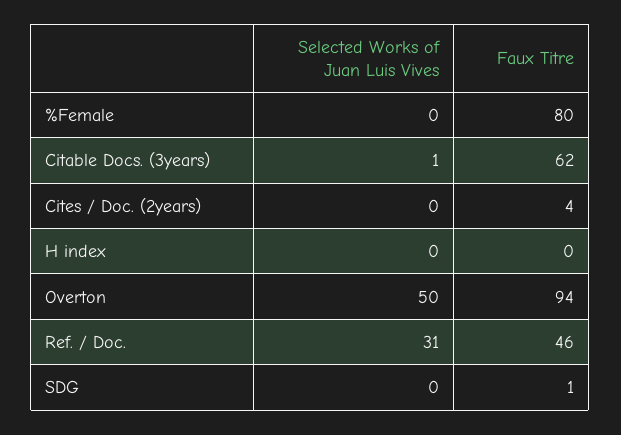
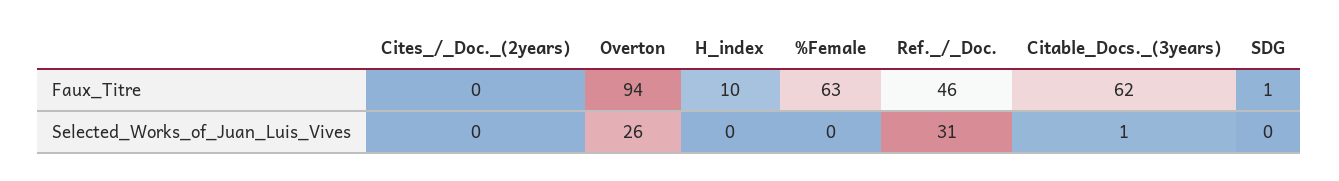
Faux Titre, %Female: 80 -> 63
Faux Titre, Cites / Doc. (2years): 4 -> 0
Faux Titre, H index: 0 -> 10
Selected Works of Juan Luis Vives, Overton: 50 -> 26

